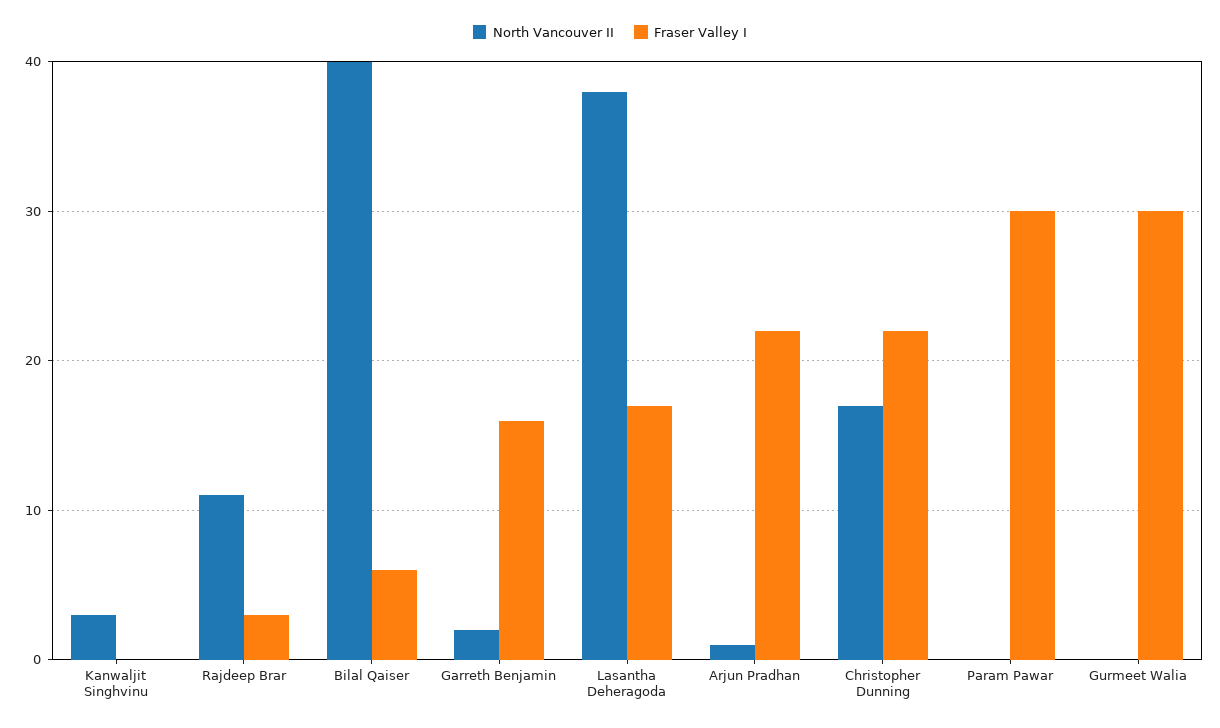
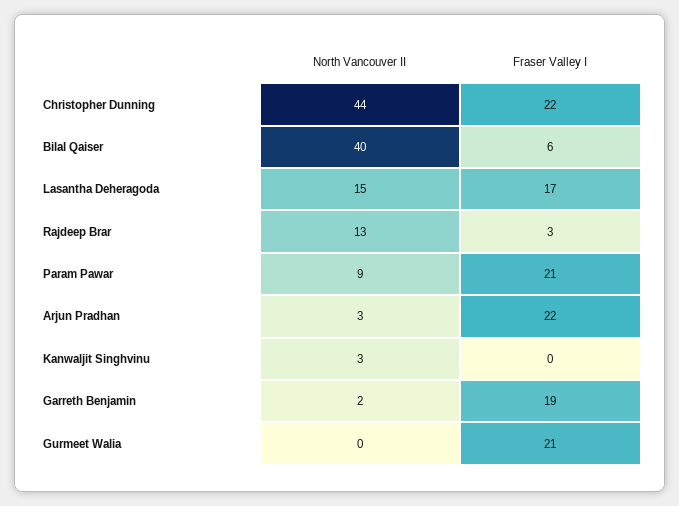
North Vancouver II, Rajdeep Brar: 11 -> 13
Fraser Valley I, Garreth Benjamin: 16 -> 19
North Vancouver II, Lasantha Deheragoda: 38 -> 15
North Vancouver II, Arjun Pradhan: 1 -> 3
North Vancouver II, Christopher Dunning: 17 -> 44
North Vancouver II, Param Pawar: 0 -> 9
Fraser Valley I, Param Pawar: 30 -> 21
Fraser Valley I, Gurmeet Walia: 30 -> 21

